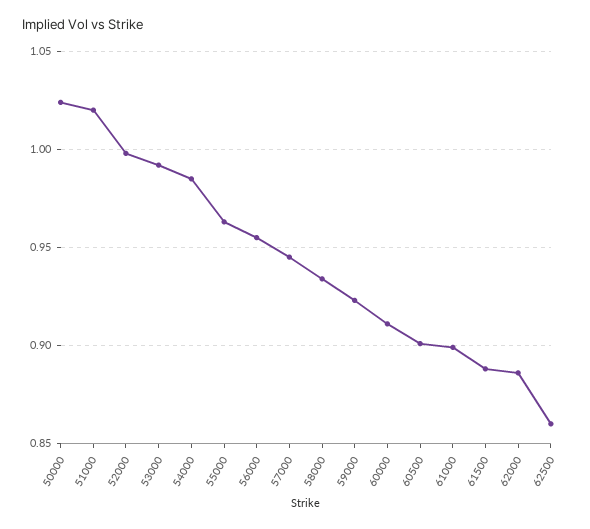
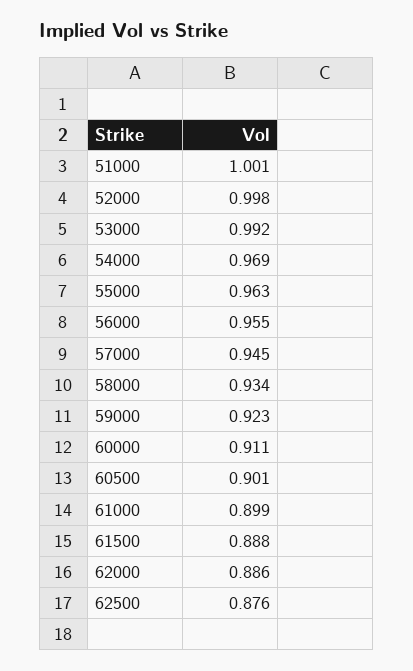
50000: 1.025 -> none
51000: 1.02 -> 1.001
54000: 0.985 -> 0.969
62500: 0.86 -> 0.876

